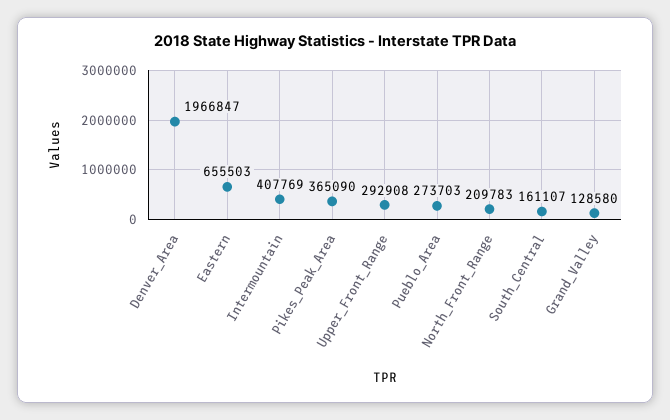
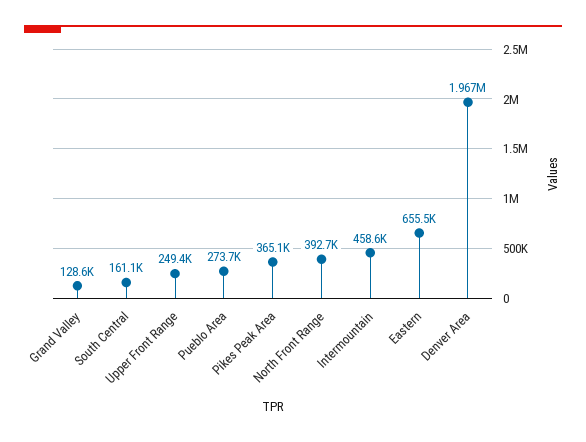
Intermountain: 407769 -> 458600
Upper_Front_Range: 292908 -> 249400
North_Front_Range: 209783 -> 392700

